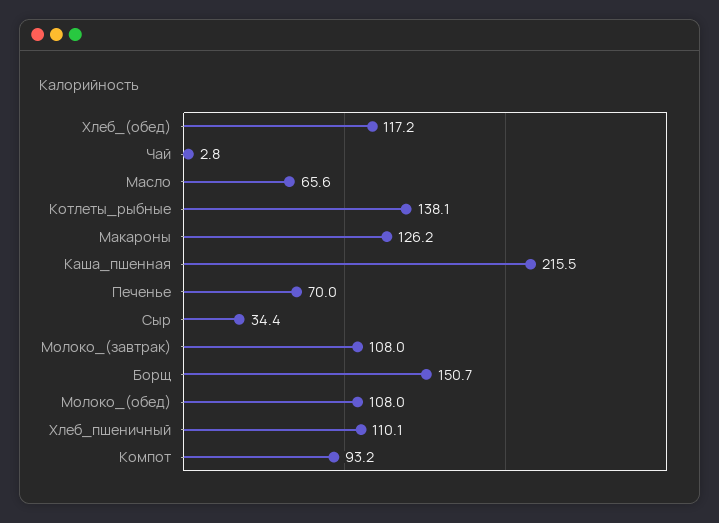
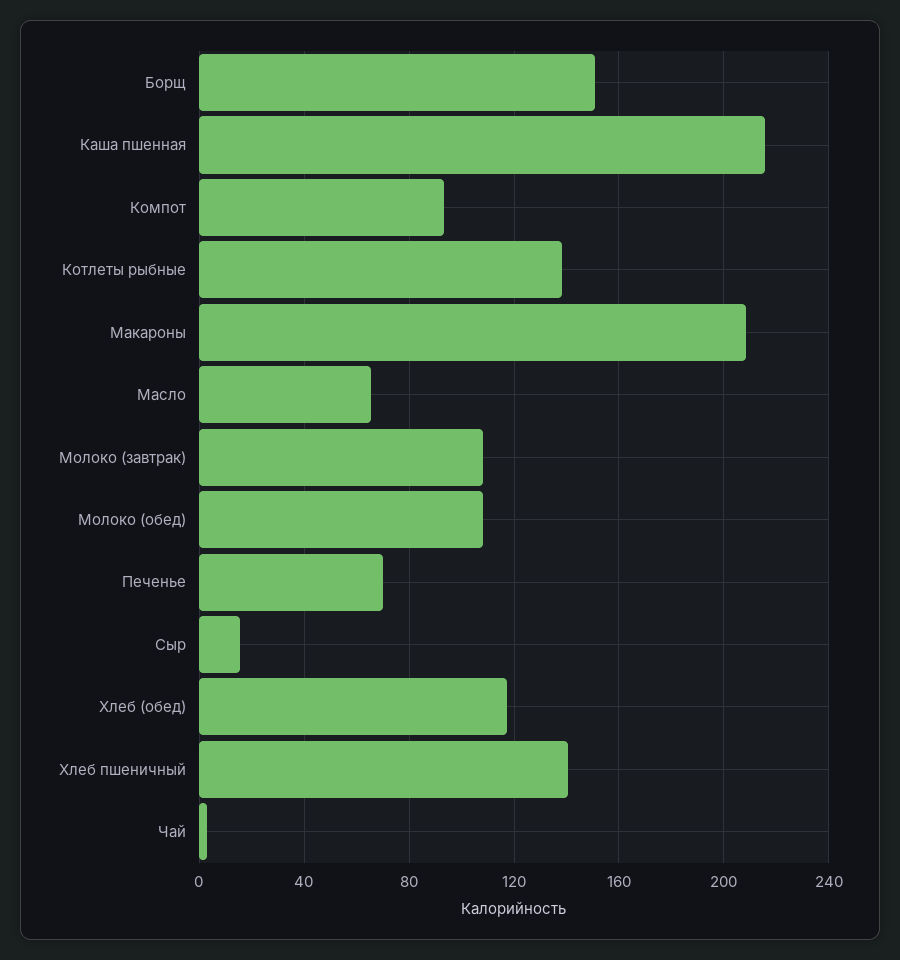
Макароны: 126.2 -> 210
Сыр: 34.4 -> 15
Хлеб_пшеничный: 110.1 -> 140

